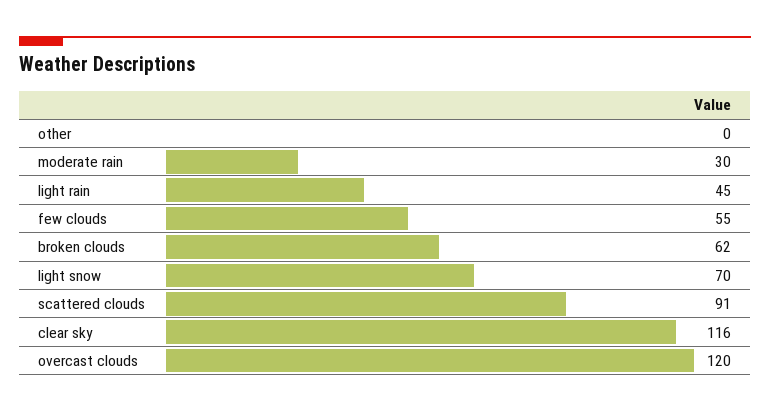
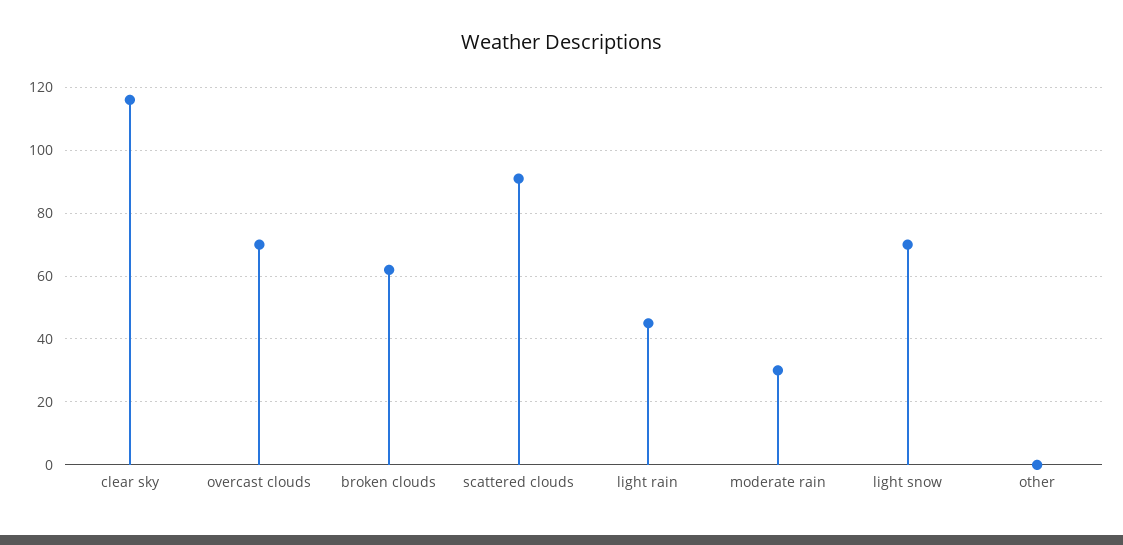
few clouds: 55 -> none
overcast clouds: 120 -> 70

